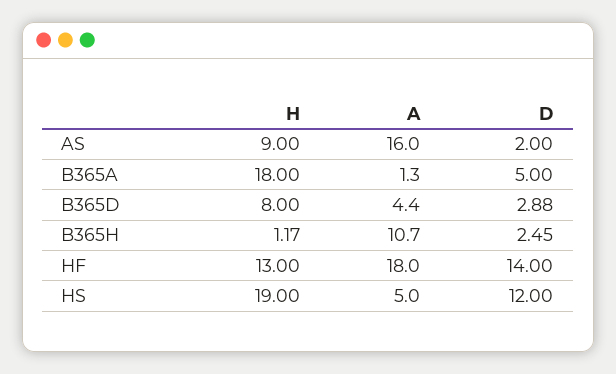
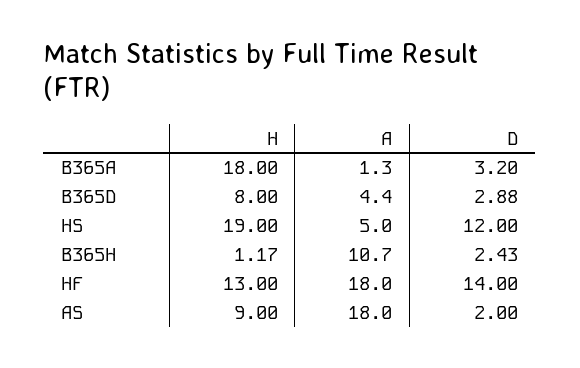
A, AS: 16 -> 18
D, B365A: 5 -> 3.2
D, B365H: 2.45 -> 2.43

